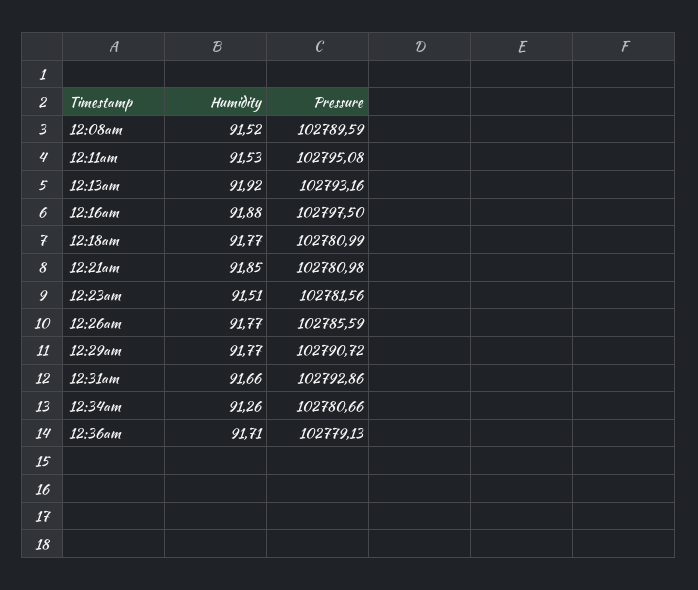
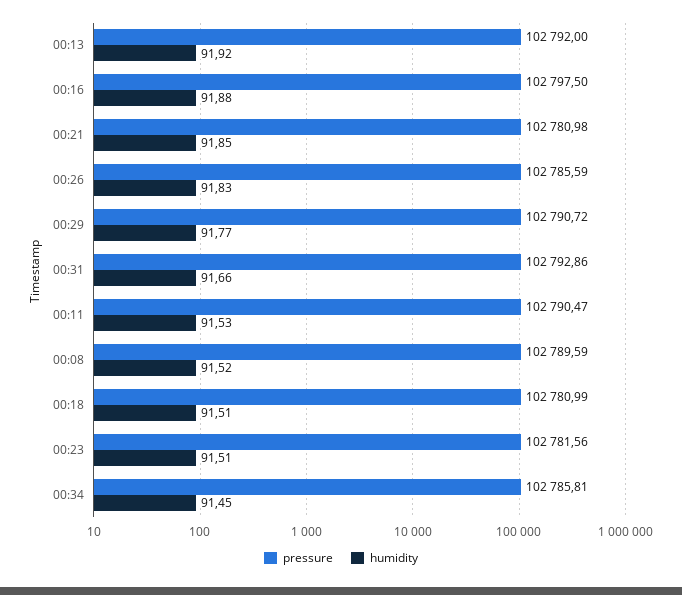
Pressure, 12:11am: 102795.08 -> 102790.47
Pressure, 12:13am: 102793.16 -> 102792
Humidity, 12:18am: 91.77 -> 91.51
Humidity, 12:26am: 91.77 -> 91.83
Humidity, 12:34am: 91.26 -> 91.45
Pressure, 12:34am: 102780.66 -> 102785.81
Humidity, 12:36am: 91.71 -> none
Pressure, 12:36am: 102779.13 -> none

